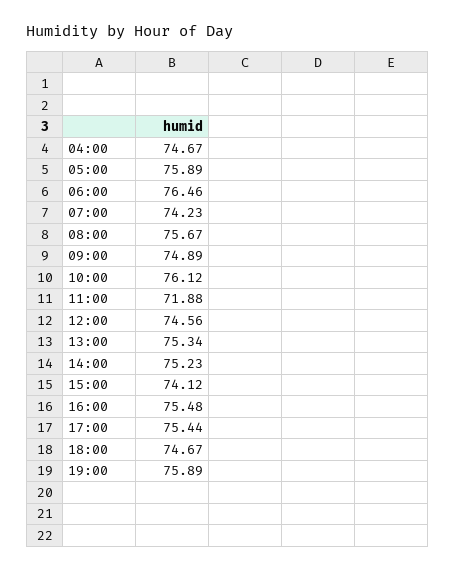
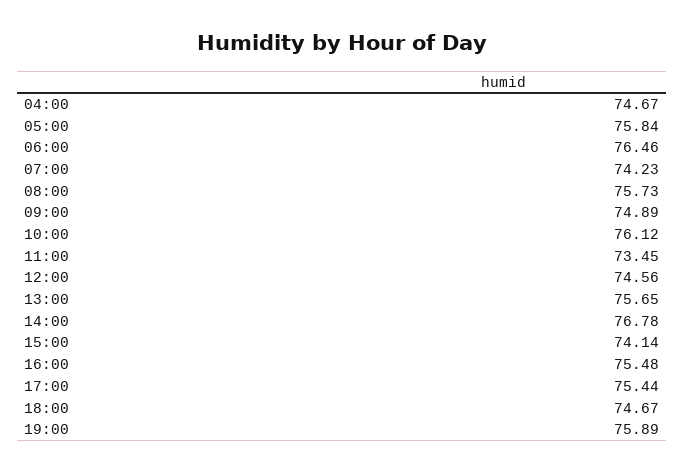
05:00: 75.89 -> 75.84
08:00: 75.67 -> 75.73
11:00: 71.88 -> 73.45
13:00: 75.34 -> 75.65
14:00: 75.23 -> 76.78
15:00: 74.12 -> 74.14

